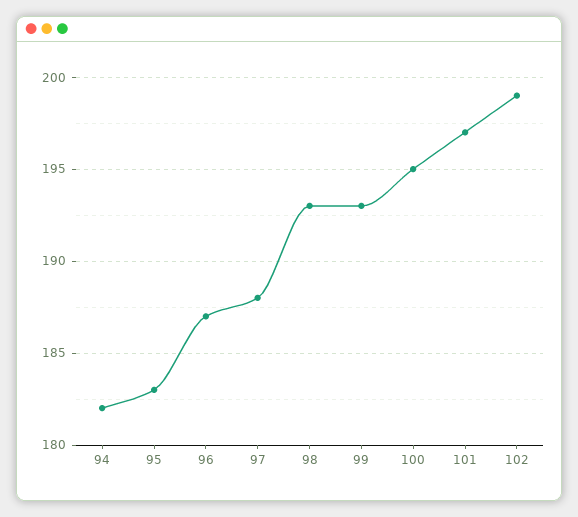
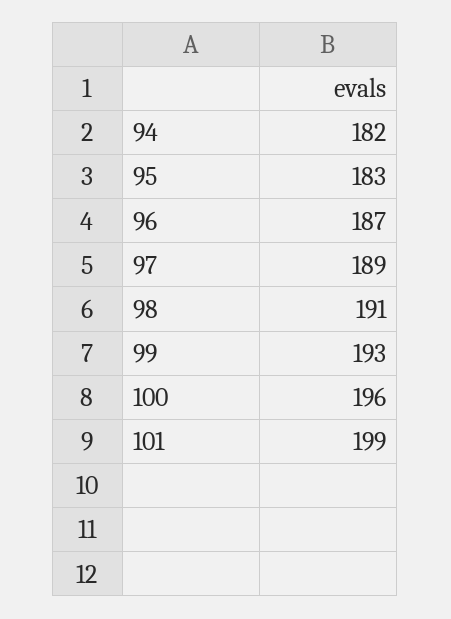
97: 188 -> 189
98: 193 -> 191
100: 195 -> 196
101: 197 -> 199
102: 199 -> none

